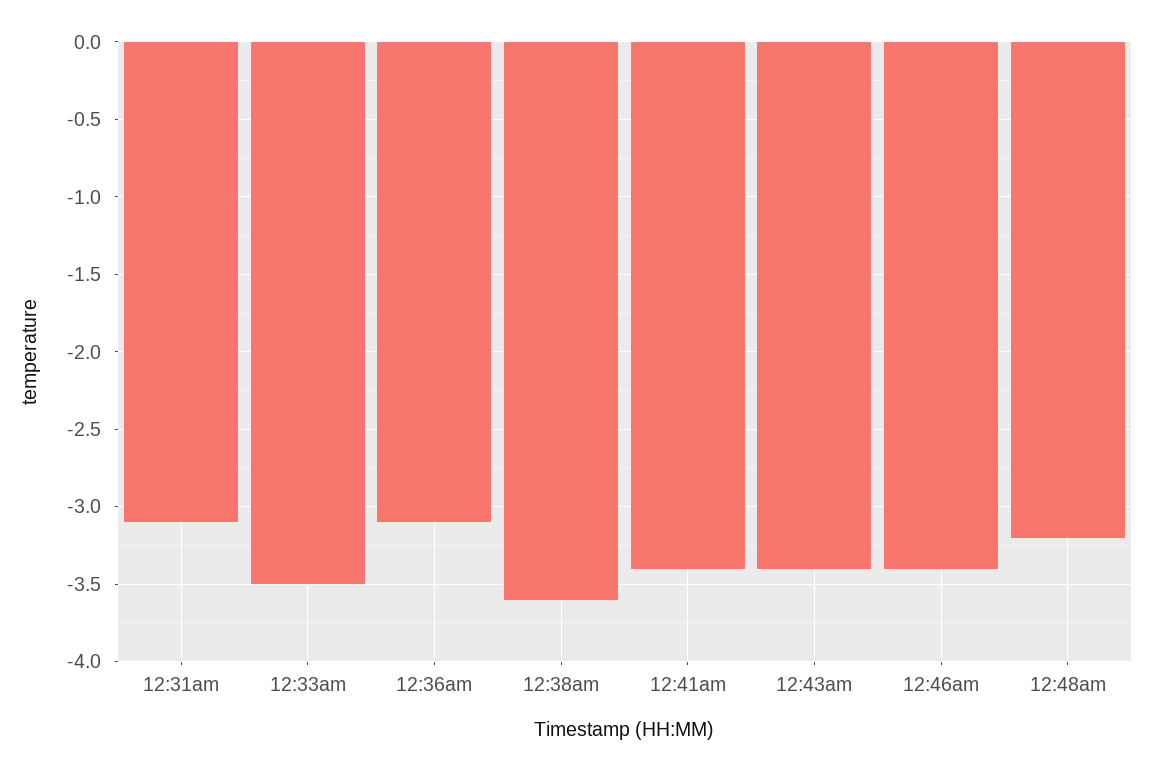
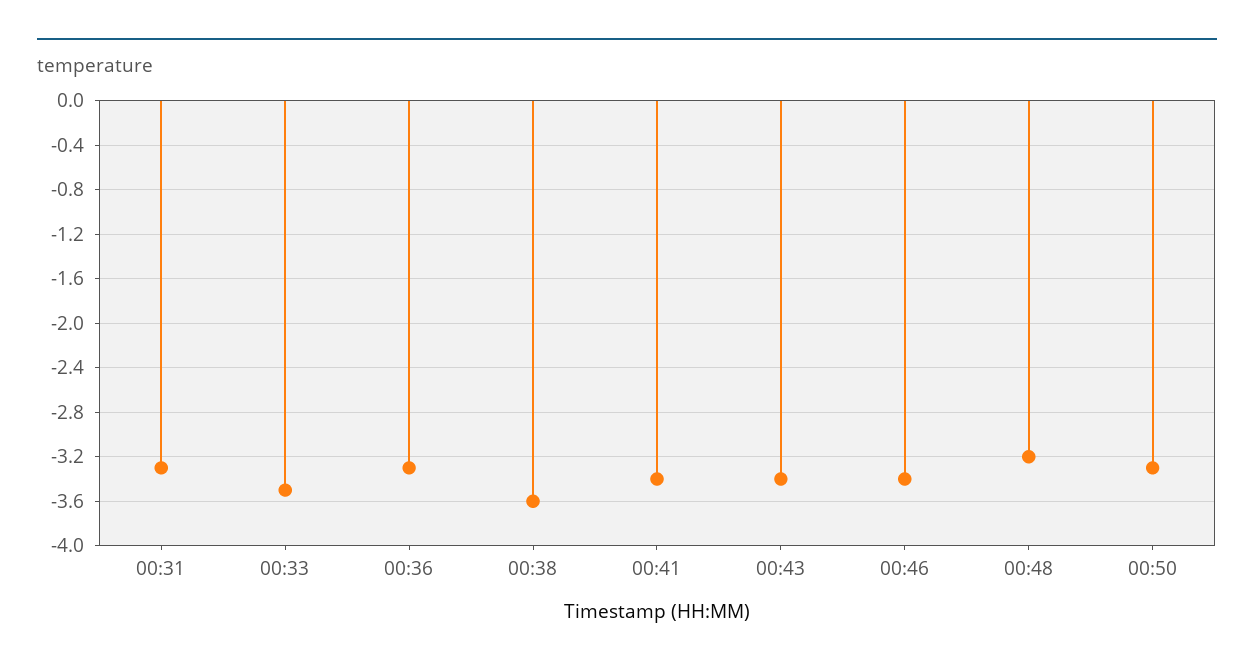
12:31am: -3.1 -> -3.3
12:36am: -3.1 -> -3.3
00:50: none -> -3.3

